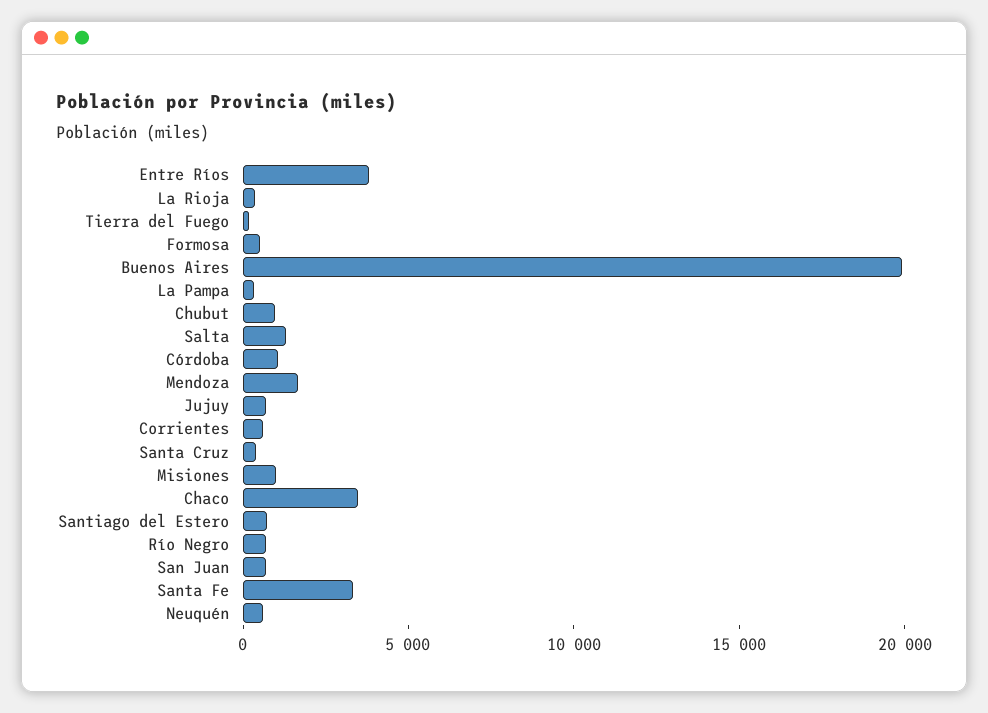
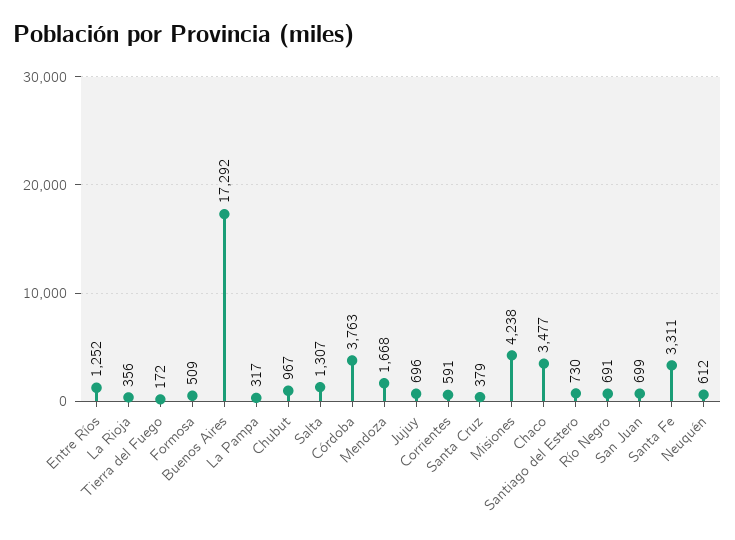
Entre Ríos: 4000 -> 1252
Buenos Aires: 20000 -> 17292
Córdoba: 1000 -> 3763
Misiones: 1000 -> 4238

